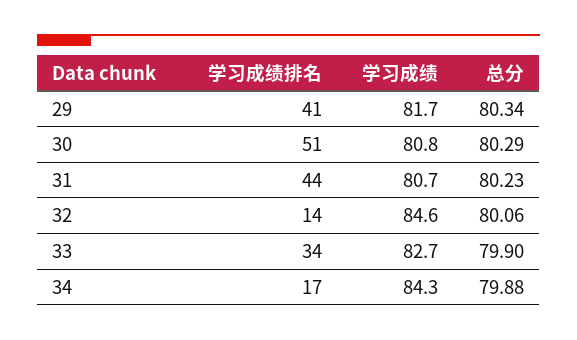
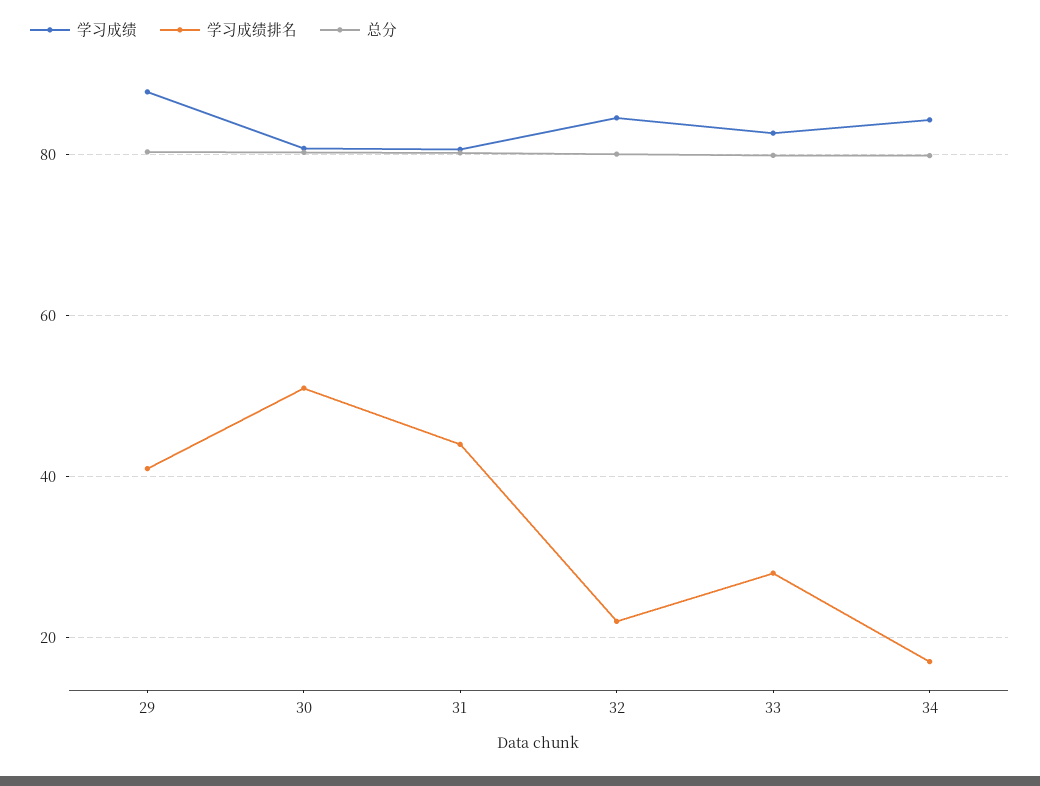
学习成绩, 29: 81.7 -> 88
学习成绩排名, 32: 14 -> 22
学习成绩排名, 33: 34 -> 28

